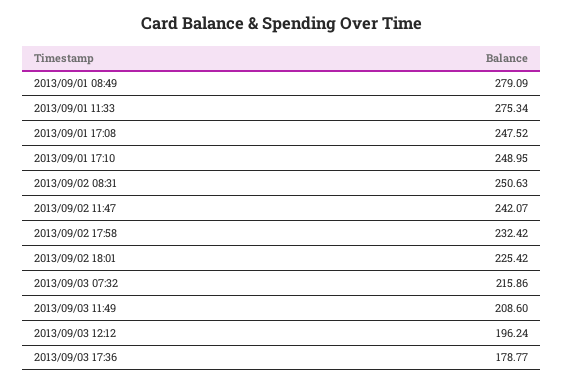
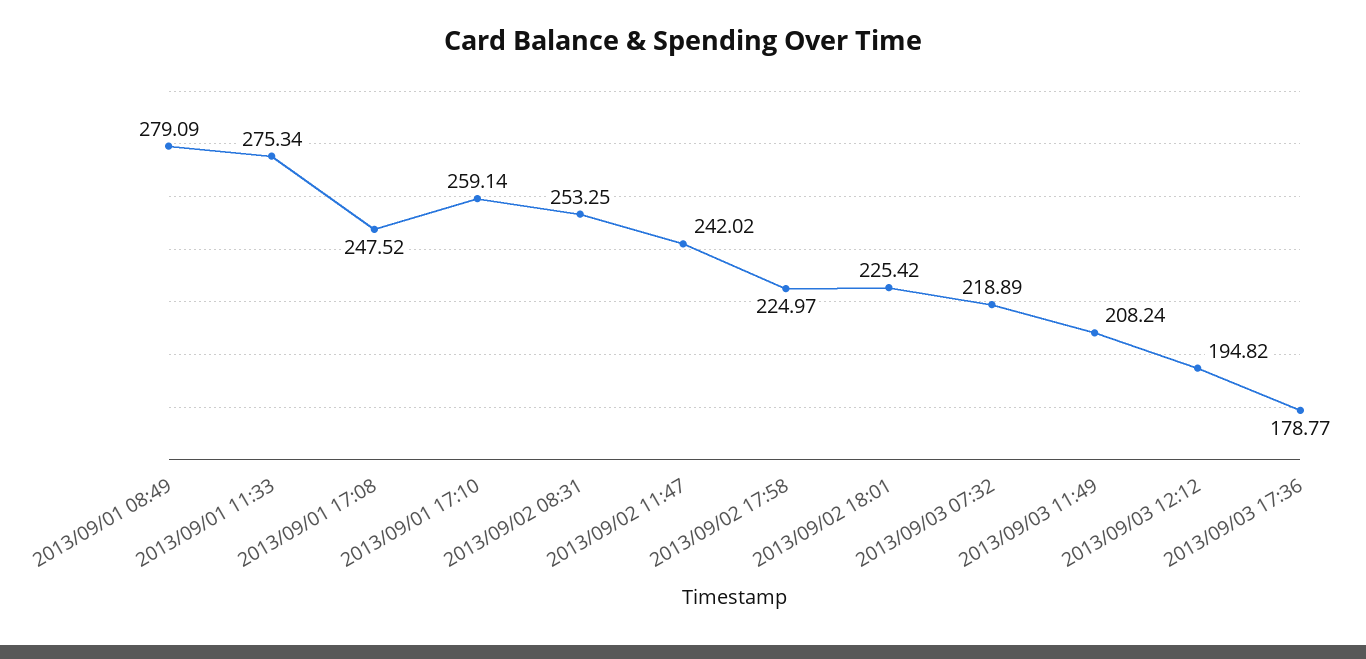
2013/09/01 17:10: 248.95 -> 259.14
2013/09/02 08:31: 250.63 -> 253.25
2013/09/02 11:47: 242.07 -> 242.02
2013/09/02 17:58: 232.42 -> 224.97
2013/09/03 07:32: 215.86 -> 218.89
2013/09/03 11:49: 208.6 -> 208.24
2013/09/03 12:12: 196.24 -> 194.82

